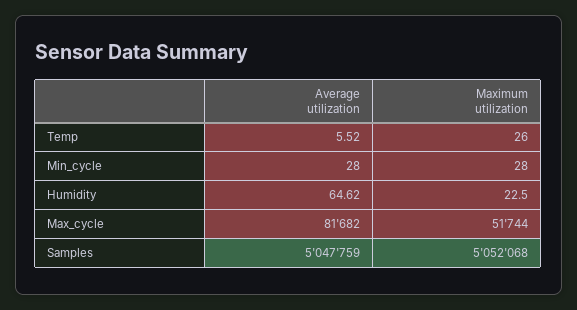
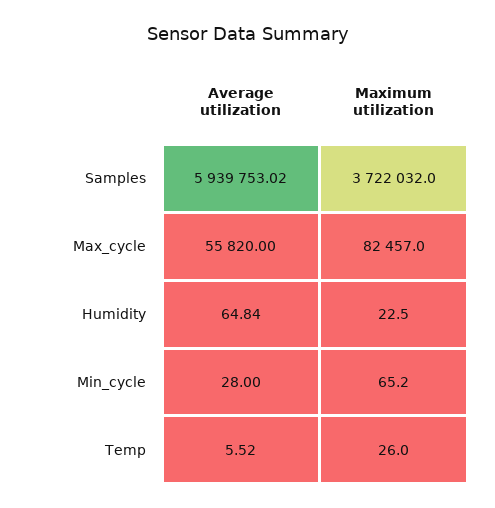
Maximum utilization, Min_cycle: 28 -> 65.2
Average utilization, Humidity: 64.62 -> 64.84
Average utilization, Max_cycle: 81682 -> 55820
Maximum utilization, Max_cycle: 51744 -> 82457
Average utilization, Samples: 5047759 -> 5939753.02
Maximum utilization, Samples: 5052068 -> 3722032

